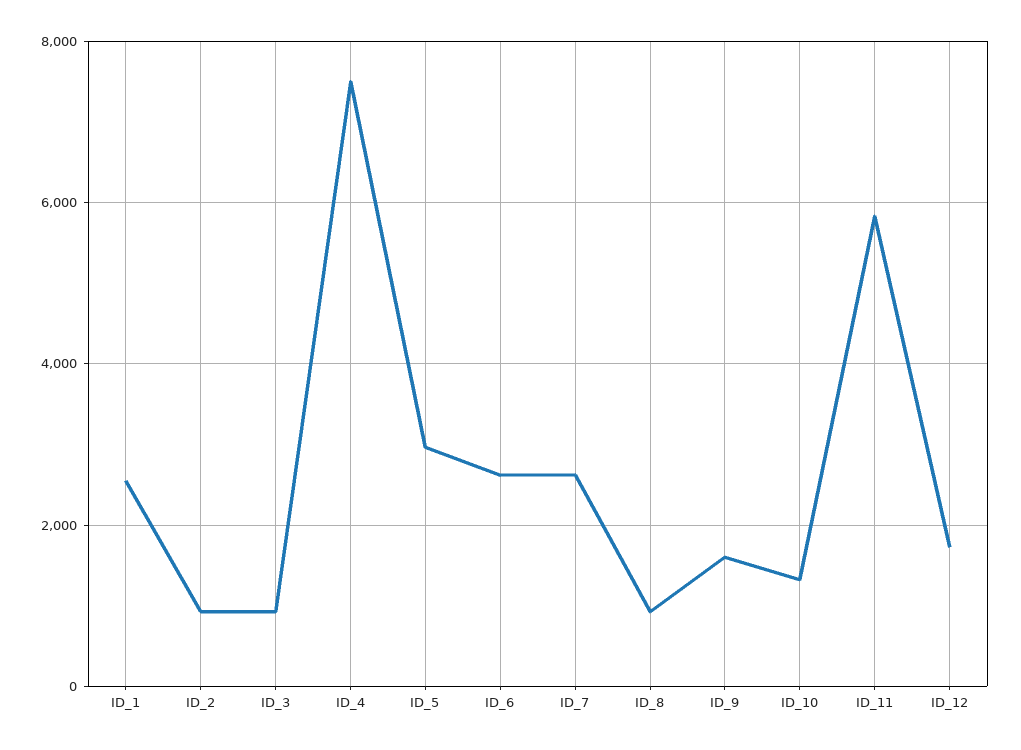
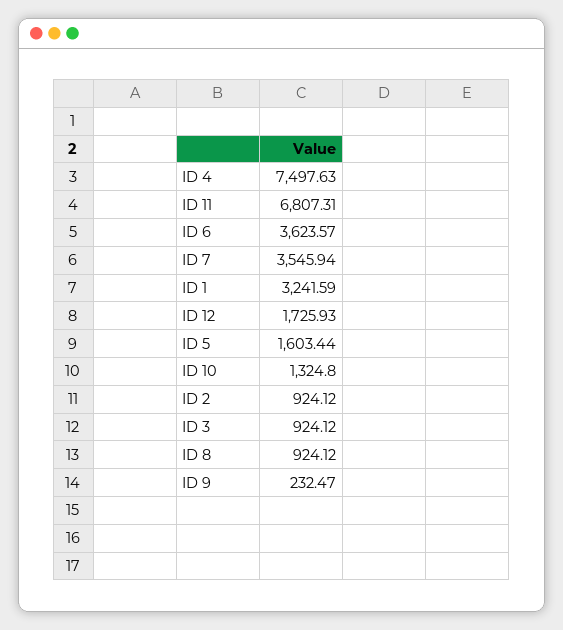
ID_1: 2600 -> 3241.59
ID_5: 3000 -> 1603.44
ID_6: 2600 -> 3623.57
ID_7: 2600 -> 3545.94
ID_9: 1600 -> 232.47
ID_11: 5800 -> 6807.31

